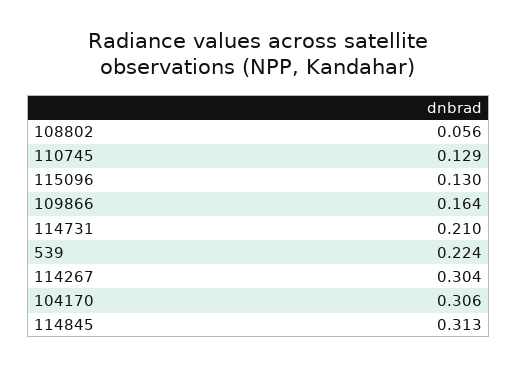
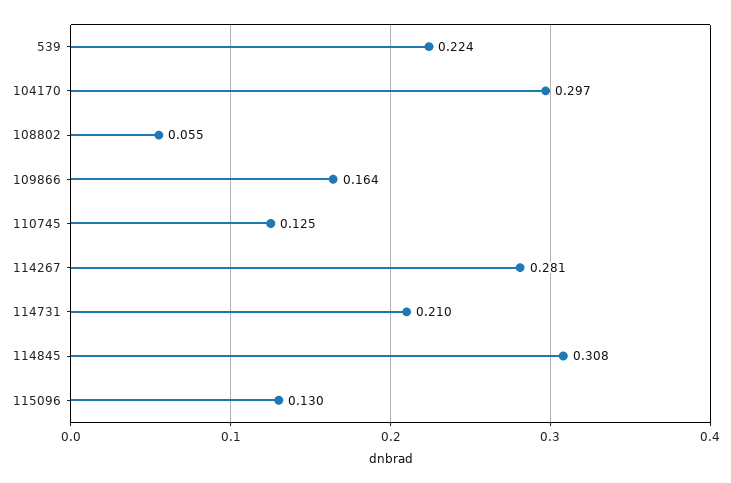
108802: 0.056 -> 0.055
110745: 0.129 -> 0.125
114267: 0.304 -> 0.281
104170: 0.306 -> 0.297
114845: 0.313 -> 0.308

